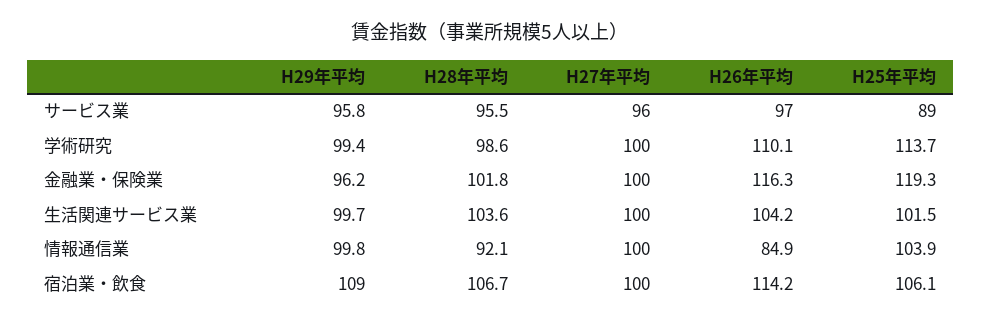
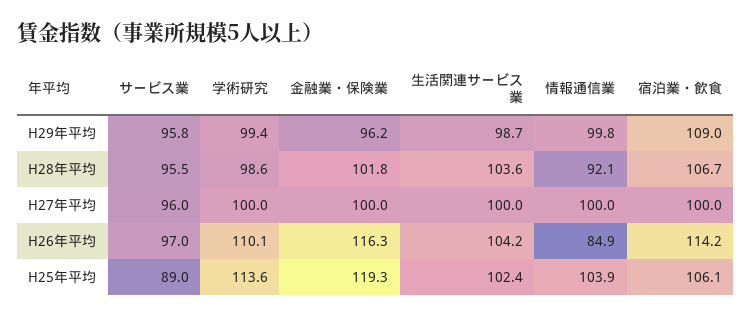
H25年平均, 学術研究: 113.7 -> 113.6
H29年平均, 生活関連サービス業: 99.7 -> 98.7
H25年平均, 生活関連サービス業: 101.5 -> 102.4

